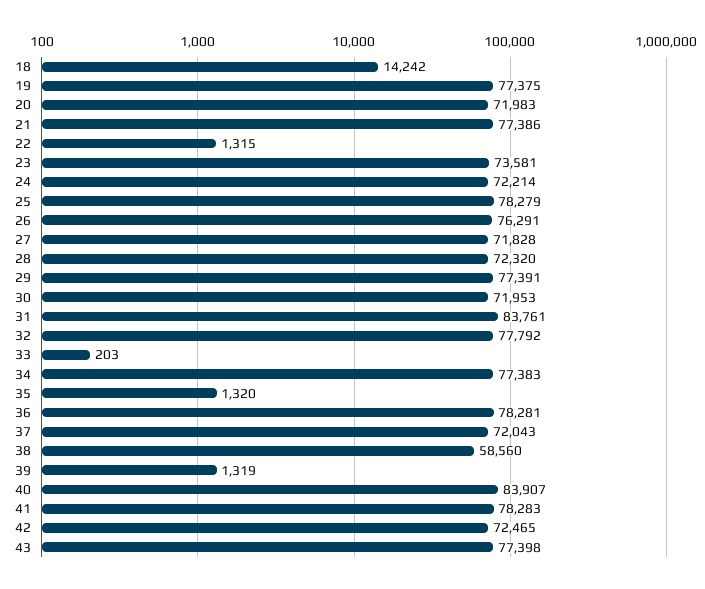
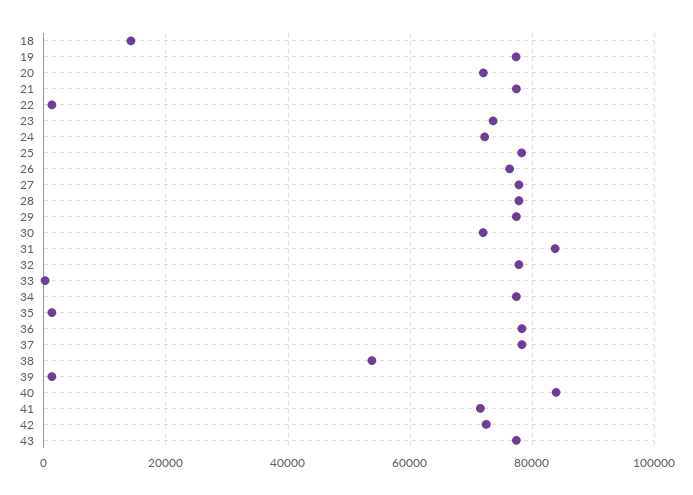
27: 71828 -> 78000
28: 72320 -> 78000
37: 72043 -> 78000
38: 58560 -> 54000
41: 78283 -> 72000

